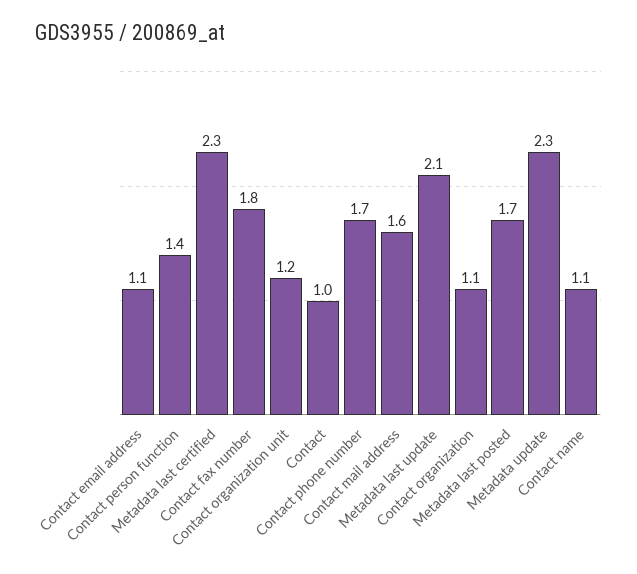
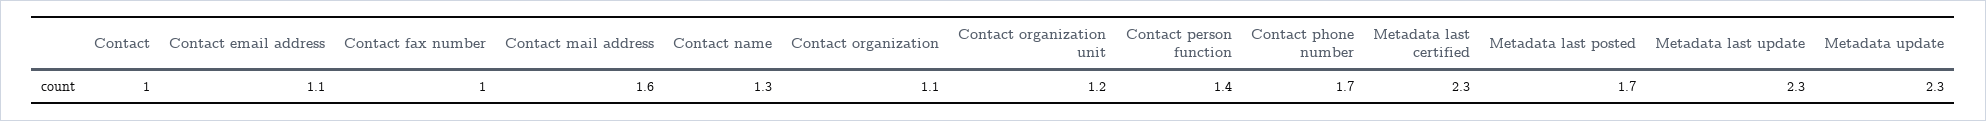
Contact fax number: 1.8 -> 1
Metadata last update: 2.1 -> 2.3
Contact name: 1.1 -> 1.3

